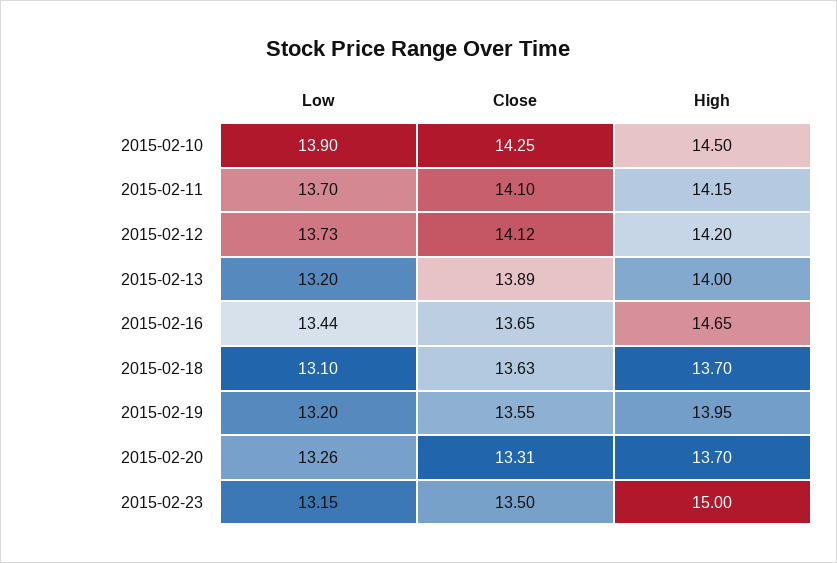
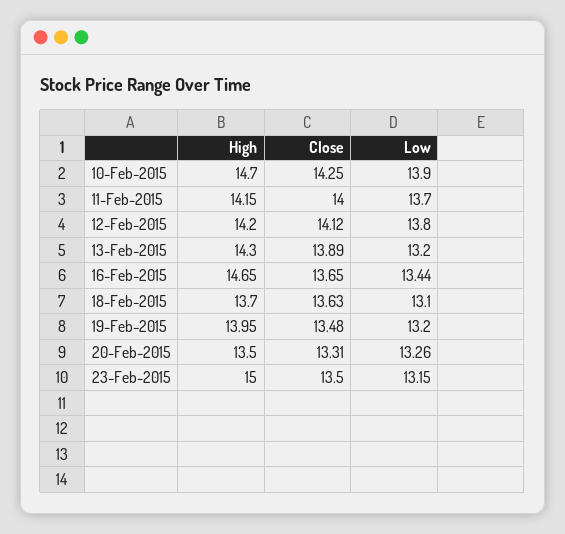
High, 2015-02-10: 14.5 -> 14.7
Close, 2015-02-11: 14.1 -> 14
Low, 2015-02-12: 13.73 -> 13.8
High, 2015-02-13: 14 -> 14.3
Close, 2015-02-19: 13.55 -> 13.48
High, 2015-02-20: 13.7 -> 13.5

